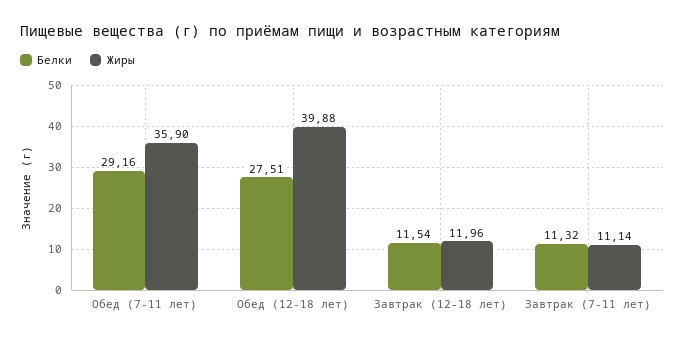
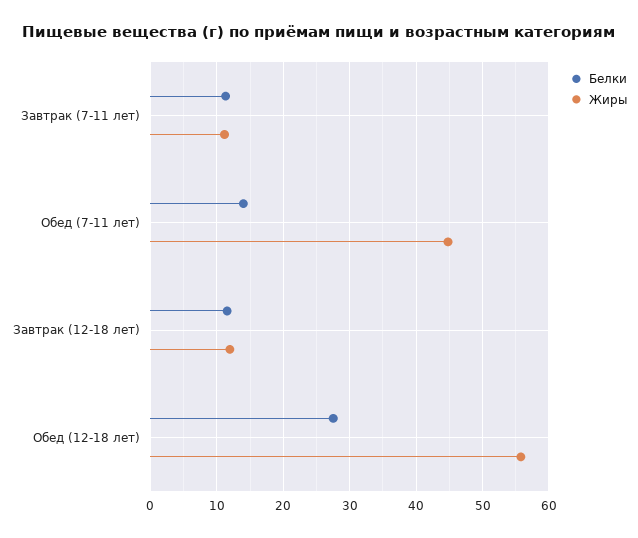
Белки, Обед (7-11 лет): 29.16 -> 14
Жиры, Обед (7-11 лет): 35.9 -> 45
Жиры, Обед (12-18 лет): 39.88 -> 56

